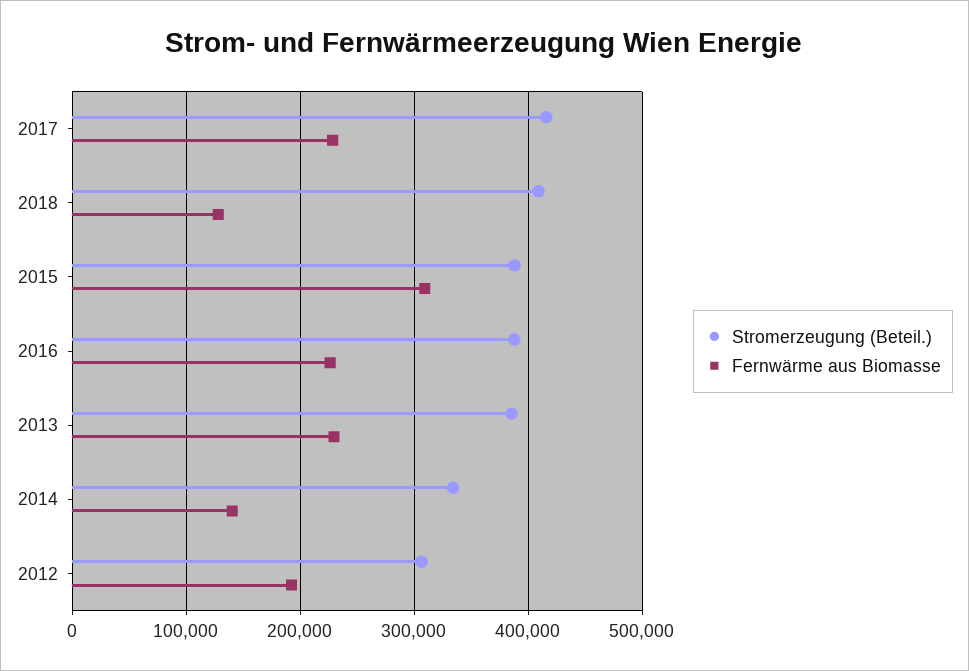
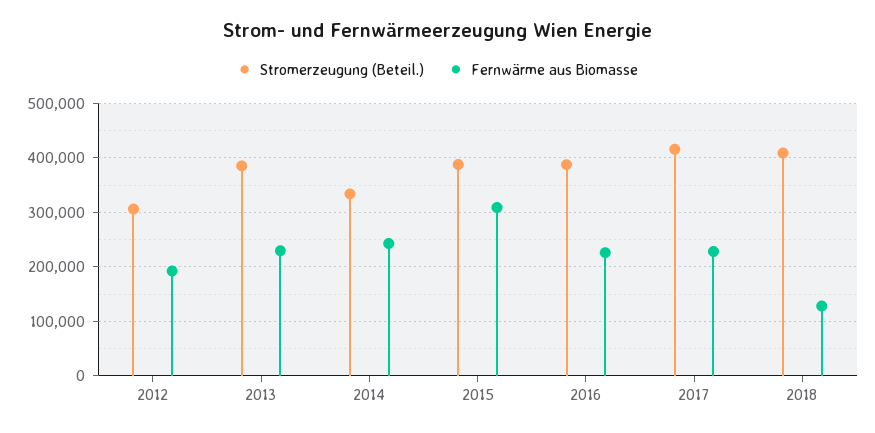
Fernwärme aus Biomasse, 2014: 140000 -> 240000

